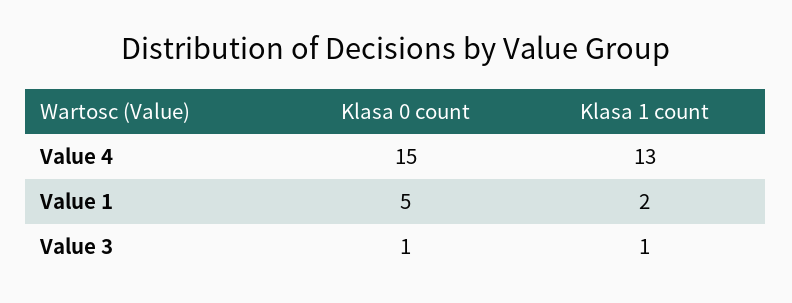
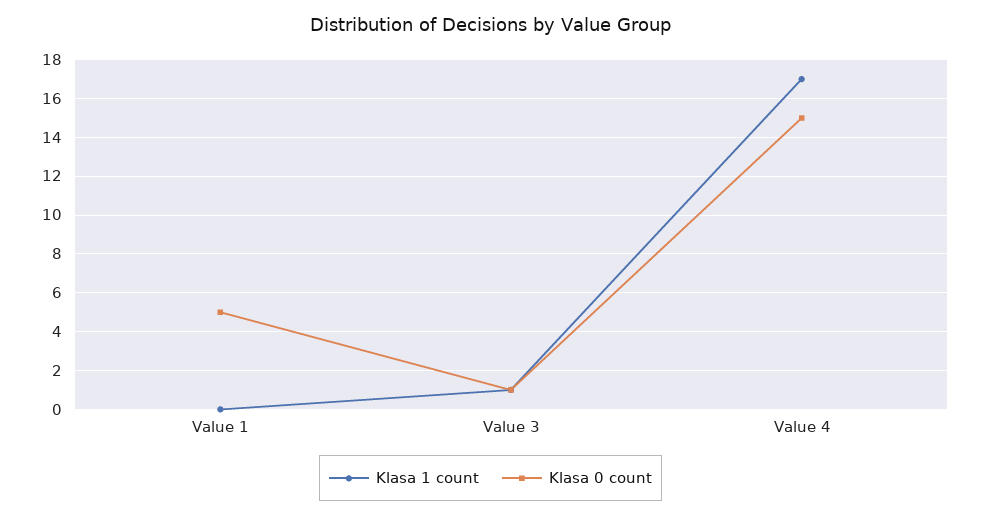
Klasa 1 count, Value 4: 13 -> 17
Klasa 1 count, Value 1: 2 -> 0

